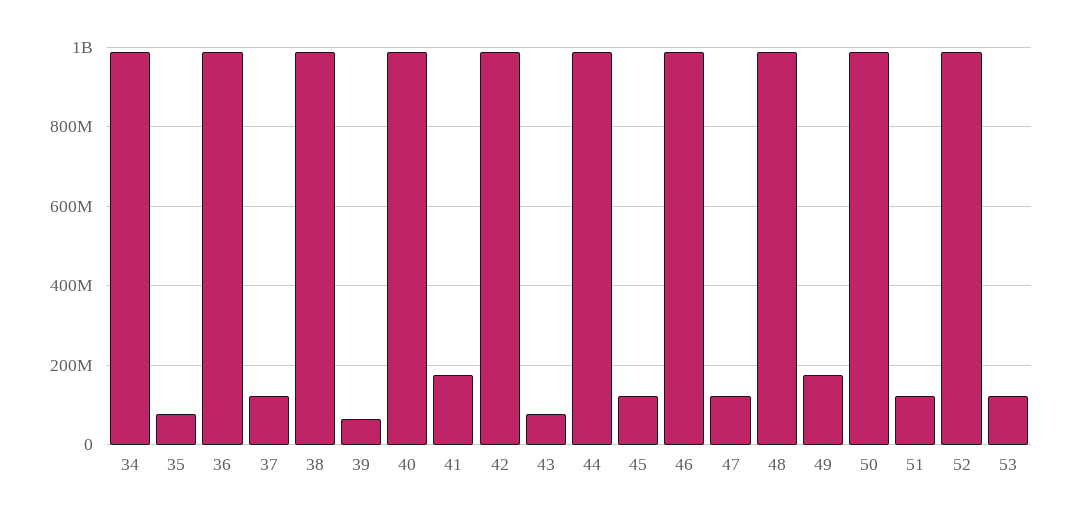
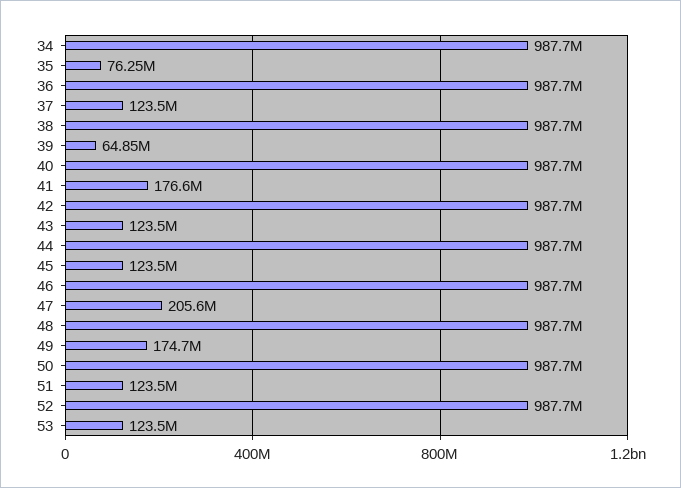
43: 80000000 -> 123500000
47: 120000000 -> 205600000

